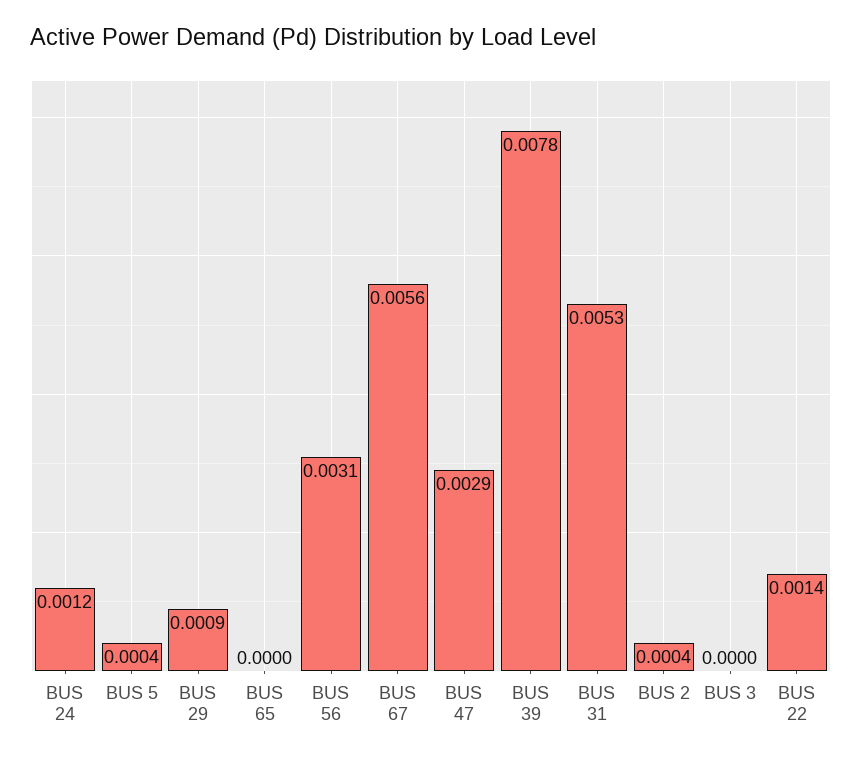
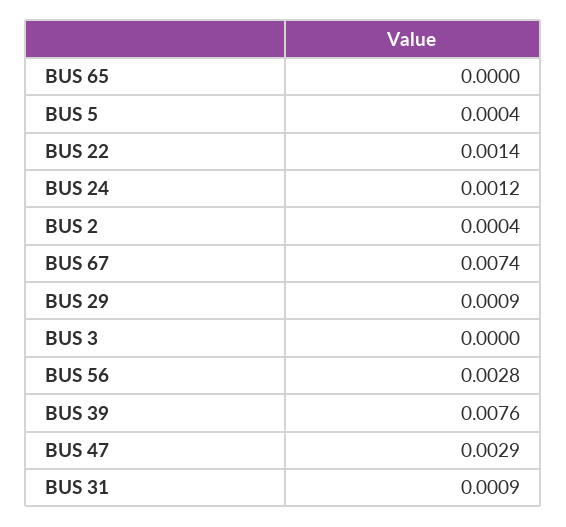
BUS 56: 0.0031 -> 0.0028
BUS 67: 0.0056 -> 0.0074
BUS 39: 0.0078 -> 0.0076
BUS 31: 0.0053 -> 0.0009

